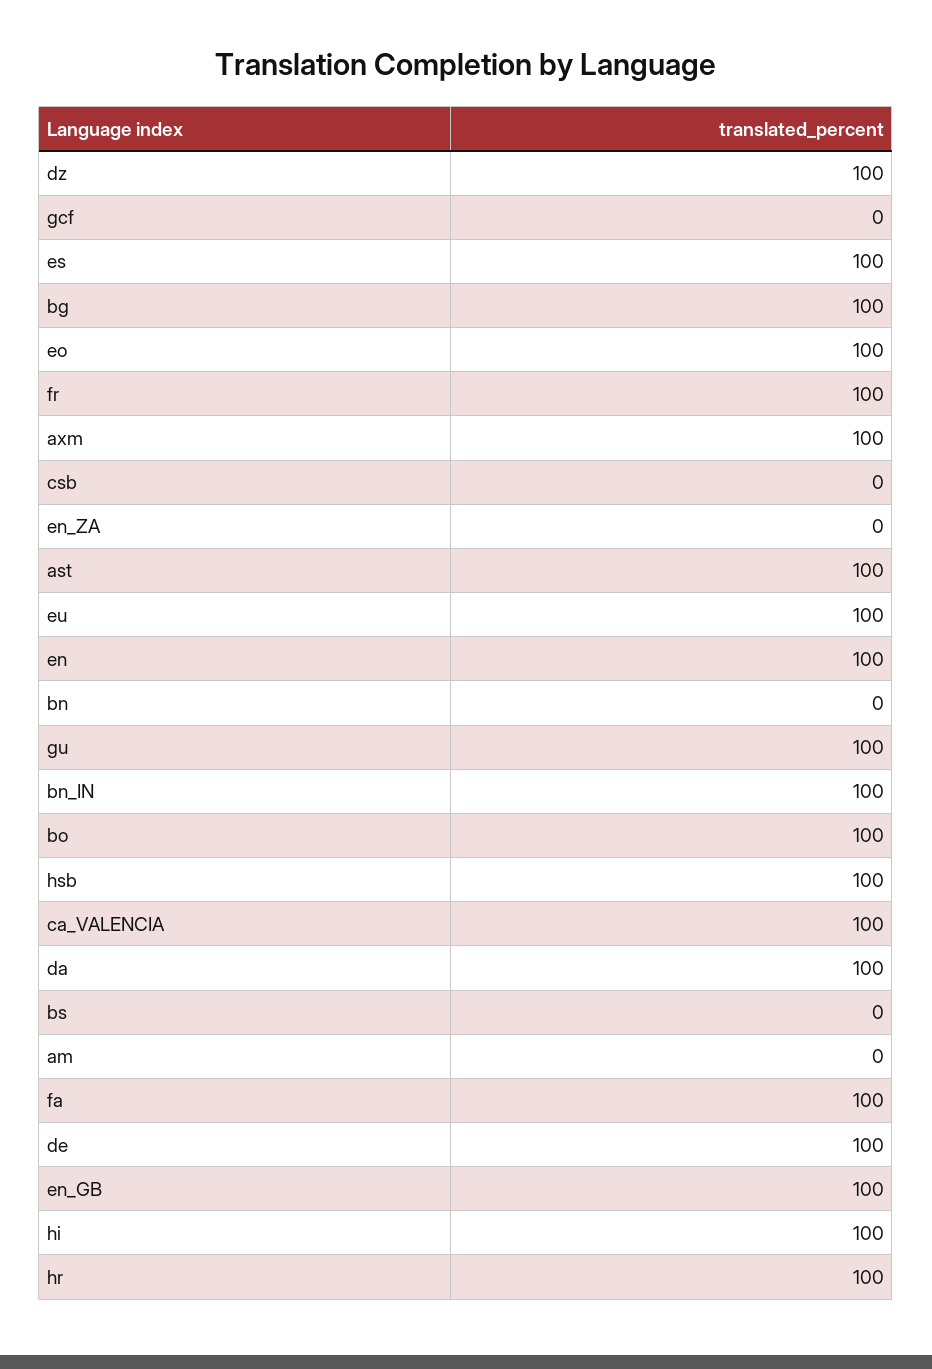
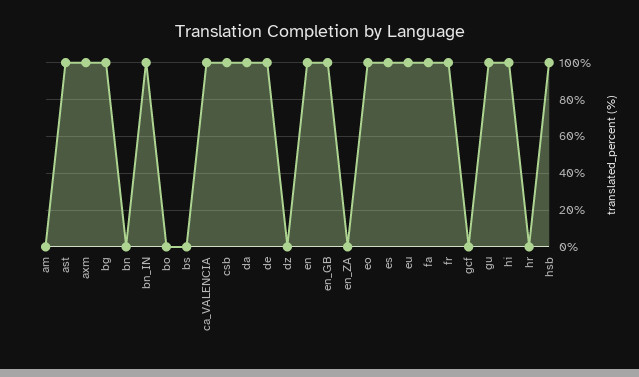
dz: 100 -> 0
csb: 0 -> 100
bo: 100 -> 0
hr: 100 -> 0

